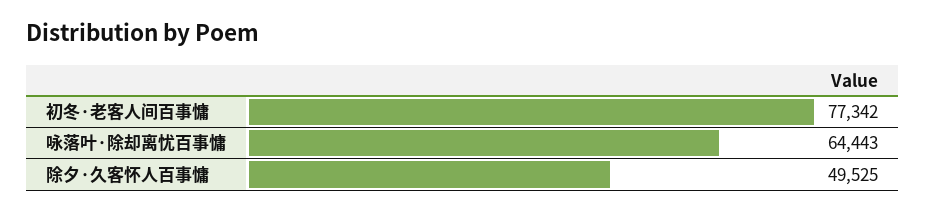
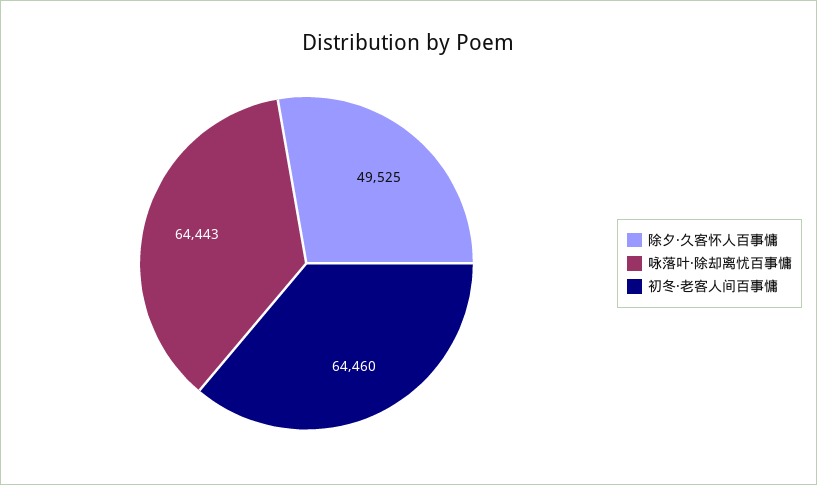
初冬·老客人间百事慵: 77342 -> 64460

